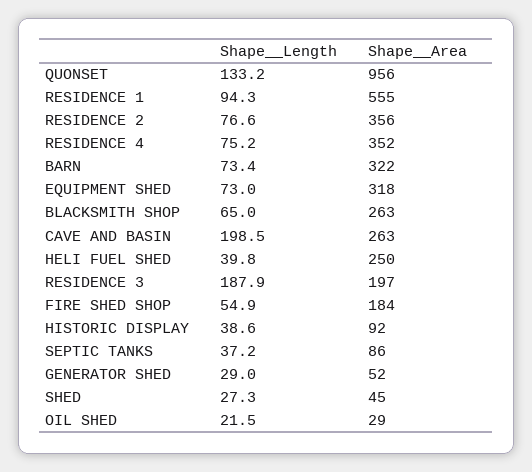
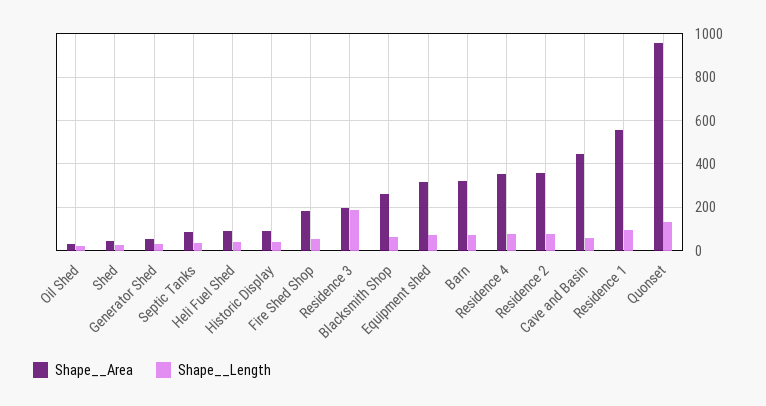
Shape__Length, CAVE AND BASIN: 198.5 -> 50
Shape__Area, CAVE AND BASIN: 263 -> 450
Shape__Area, HELI FUEL SHED: 250 -> 100

